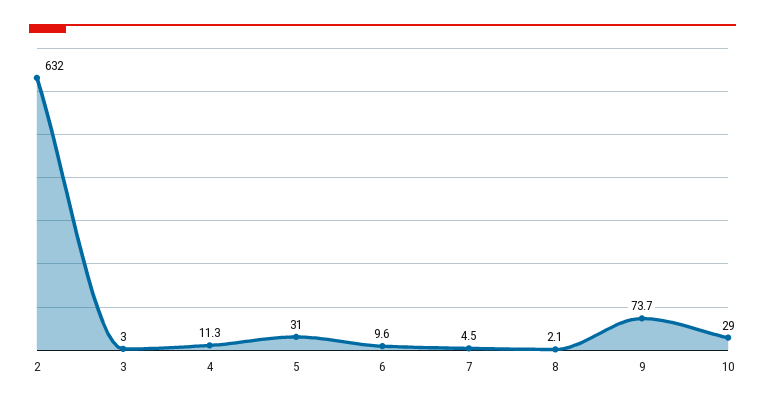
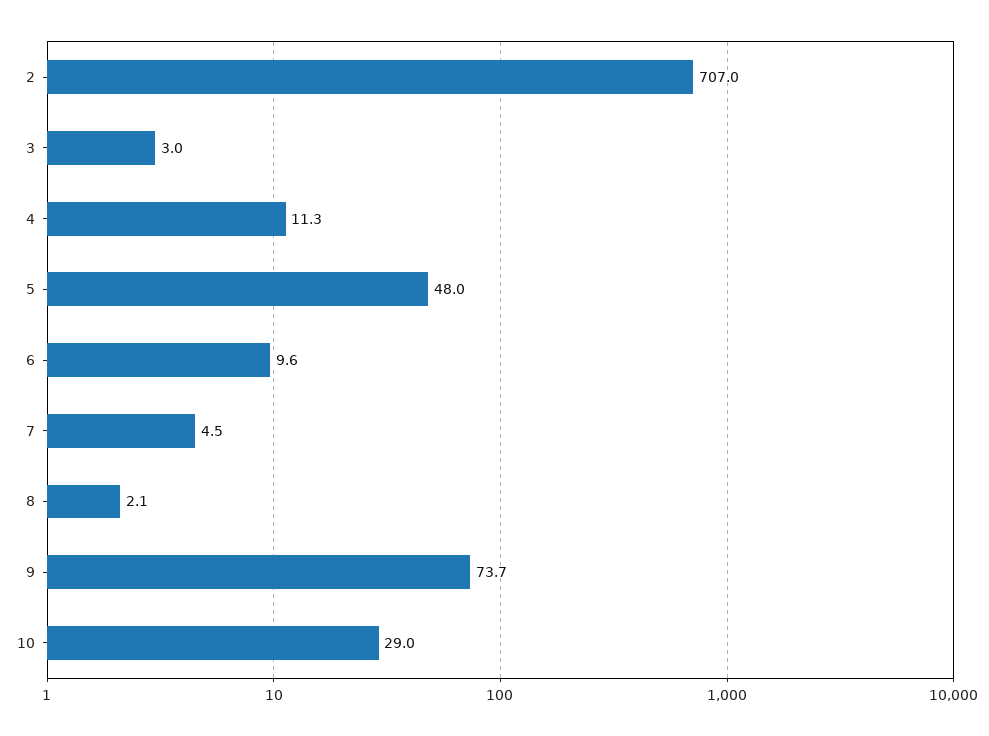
2: 632 -> 707
5: 31 -> 48

